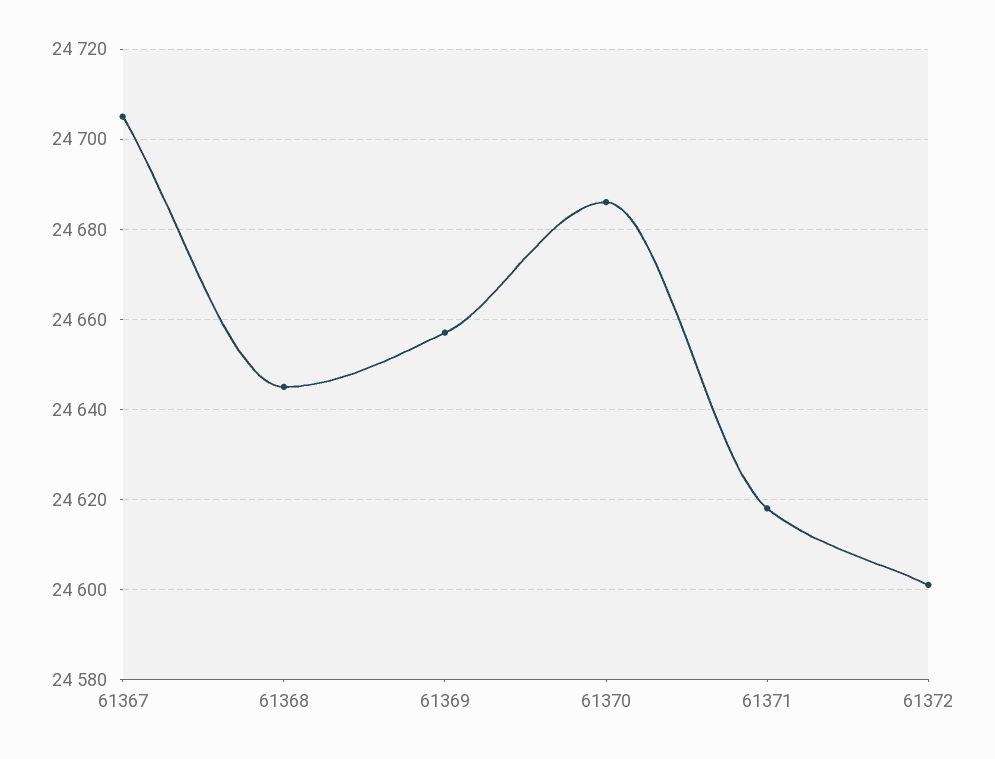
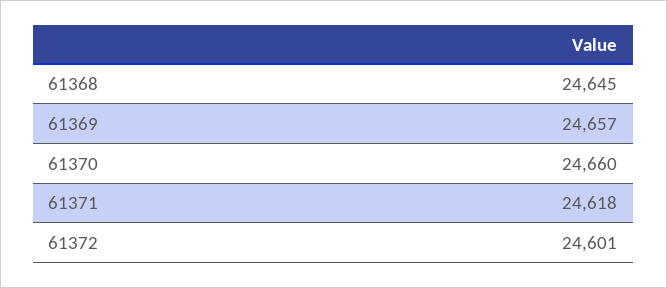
61367: 24705 -> none
61370: 24685 -> 24660

